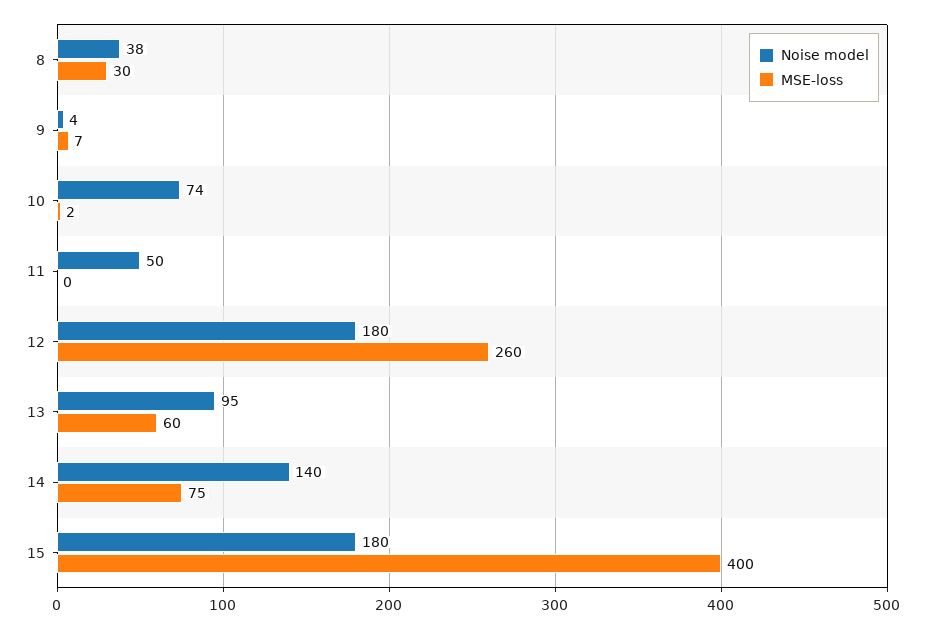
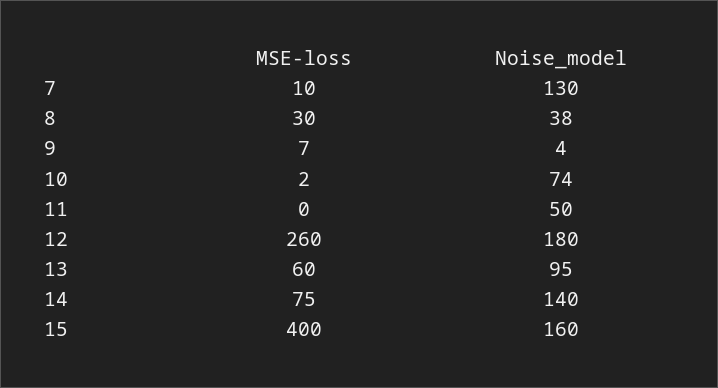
Noise model, 15: 180 -> 160
MSE-loss, 7: none -> 10
Noise model, 7: none -> 130

